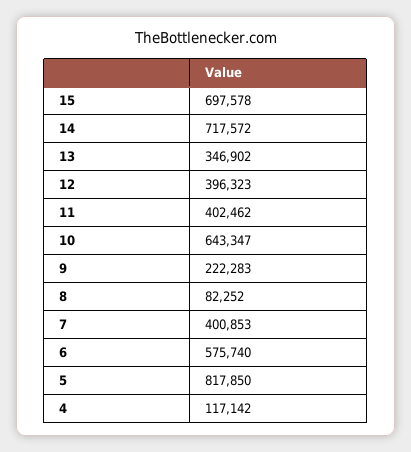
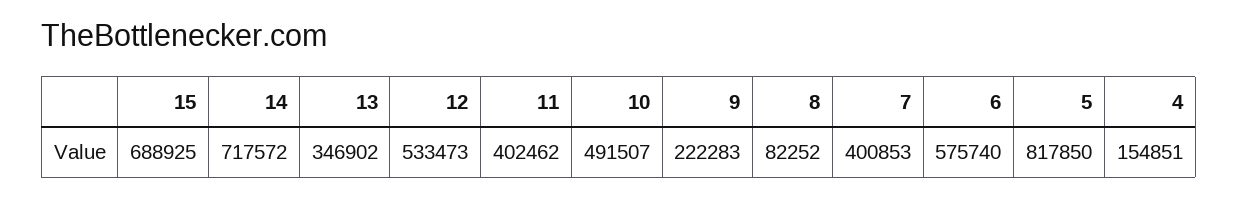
15: 697578 -> 688925
12: 396323 -> 533473
10: 643347 -> 491507
4: 117142 -> 154851

